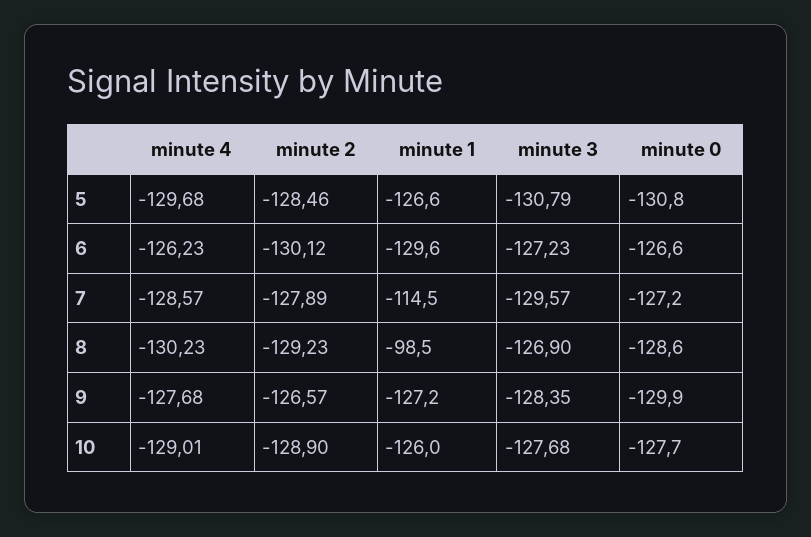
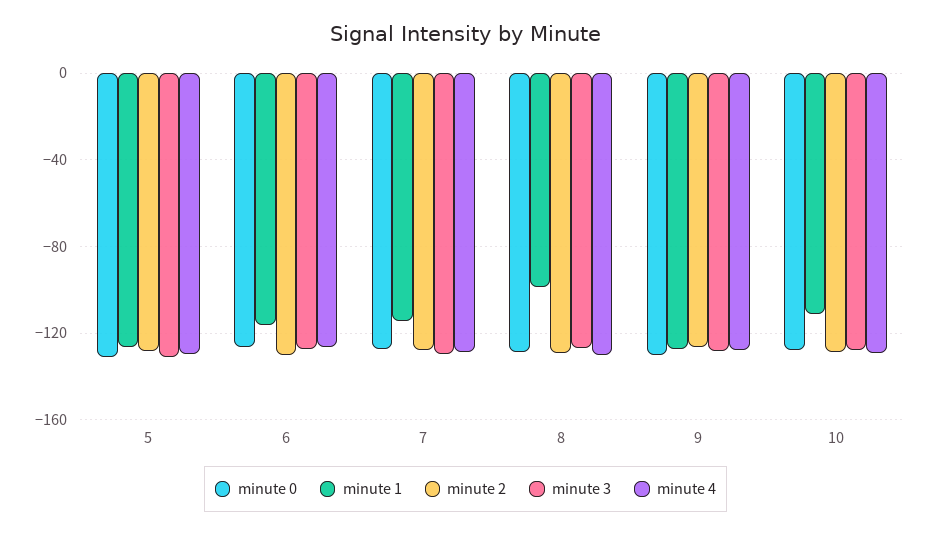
minute 1, 6: -129.6 -> -115
minute 1, 10: -126 -> -110

